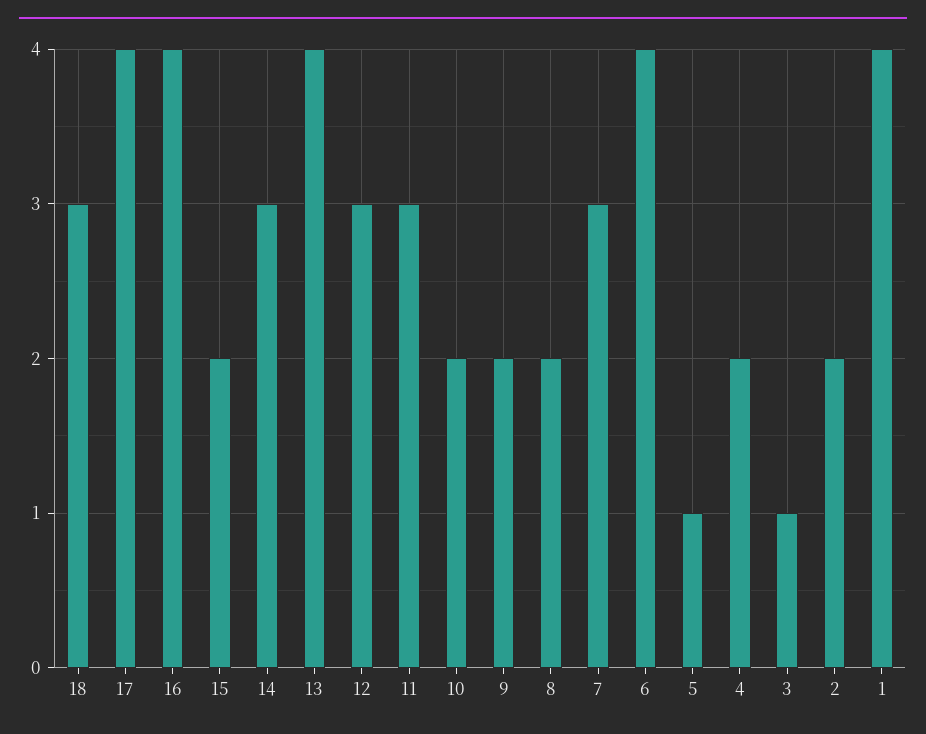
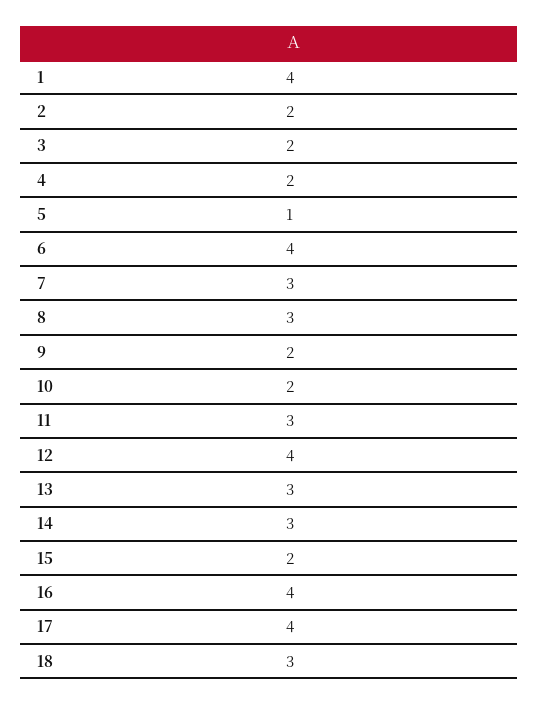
13: 4 -> 3
12: 3 -> 4
8: 2 -> 3
3: 1 -> 2

